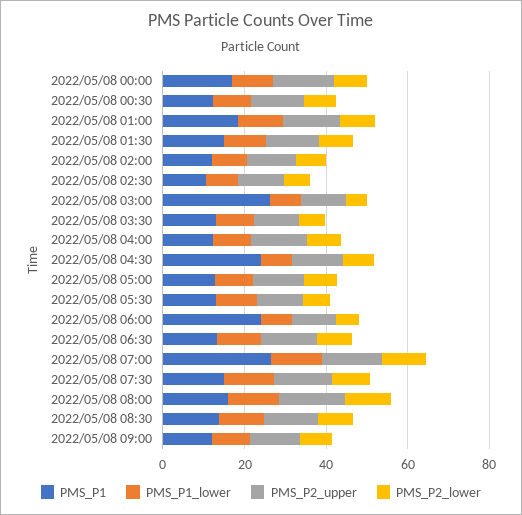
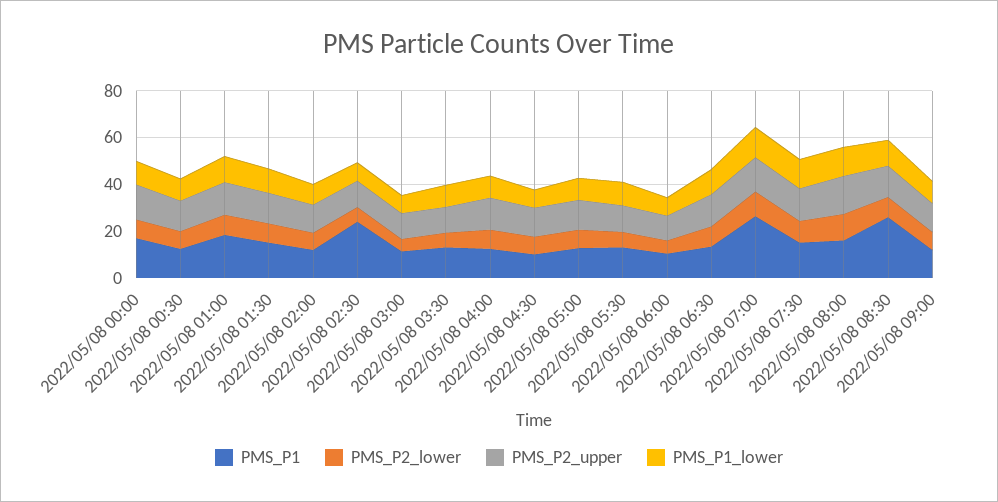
PMS_P1, 2022/05/08 02:30: 10 -> 25
PMS_P1, 2022/05/08 03:00: 25 -> 10
PMS_P1, 2022/05/08 04:30: 25 -> 10
PMS_P1, 2022/05/08 06:00: 25 -> 10
PMS_P1, 2022/05/08 08:30: 15 -> 25

